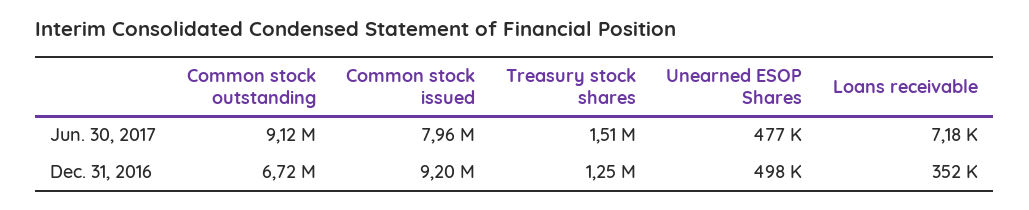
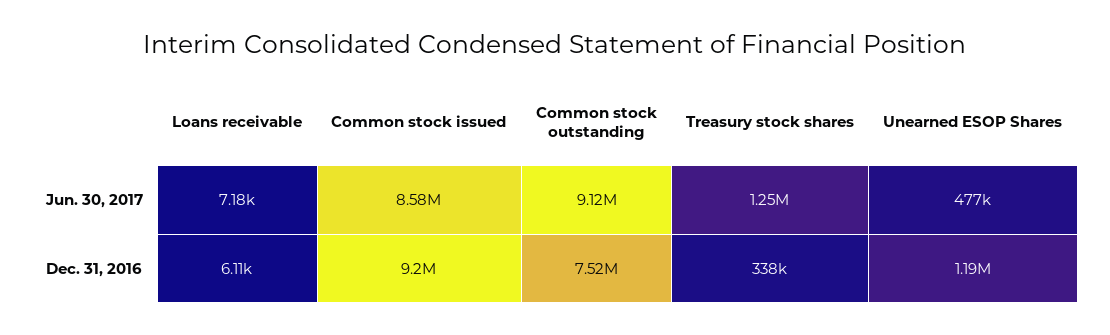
Common stock issued, Jun. 30, 2017: 7960000 -> 8580000
Treasury stock shares, Jun. 30, 2017: 1510000 -> 1250000
Common stock outstanding, Dec. 31, 2016: 6720000 -> 7520000
Treasury stock shares, Dec. 31, 2016: 1250000 -> 338000
Unearned ESOP Shares, Dec. 31, 2016: 498000 -> 1190000
Loans receivable, Dec. 31, 2016: 352000 -> 6110

